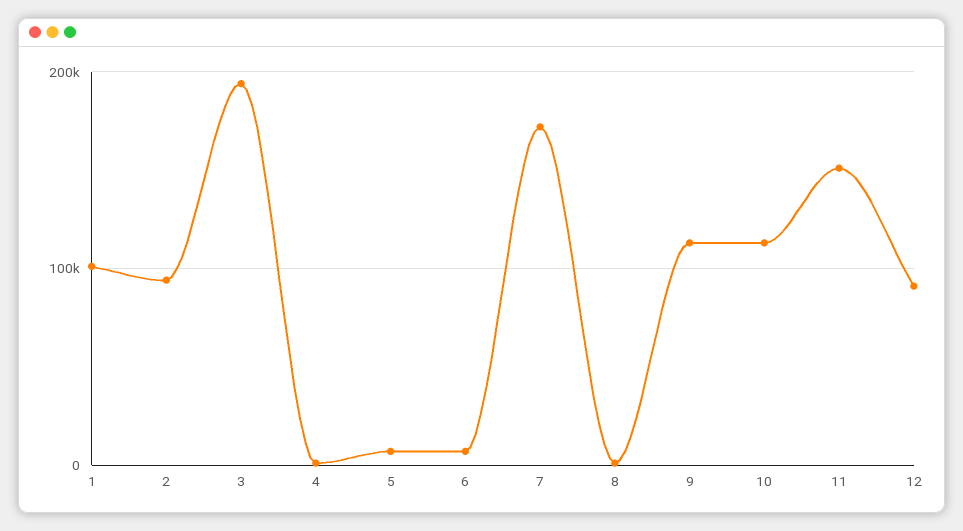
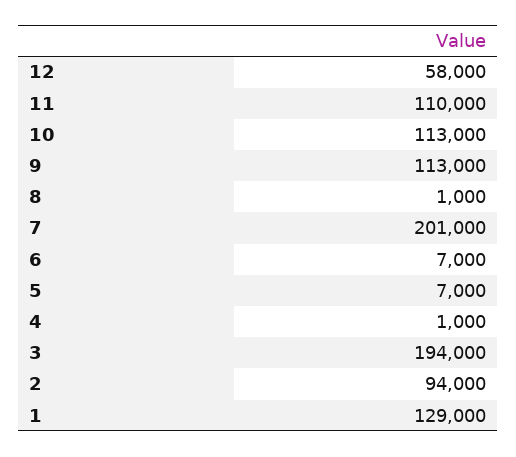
1: 100000 -> 129000
7: 170000 -> 201000
11: 150000 -> 110000
12: 90000 -> 58000

